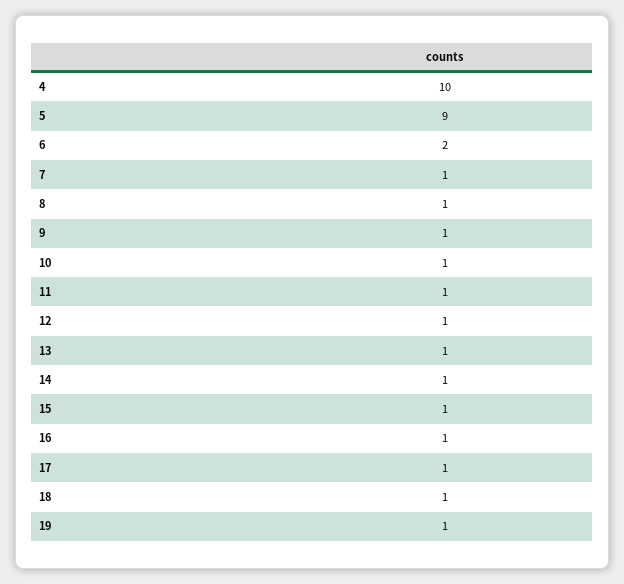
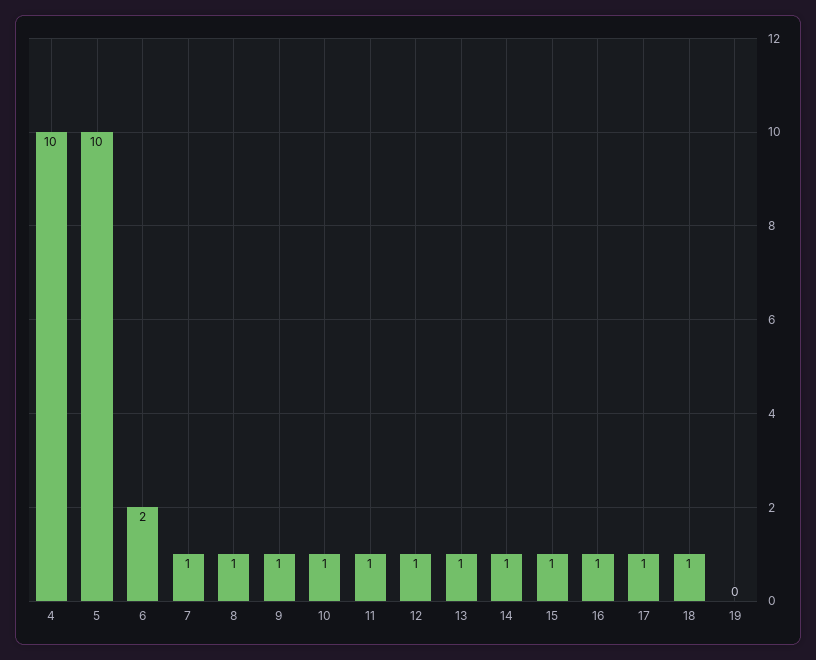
5: 9 -> 10
19: 1 -> 0

